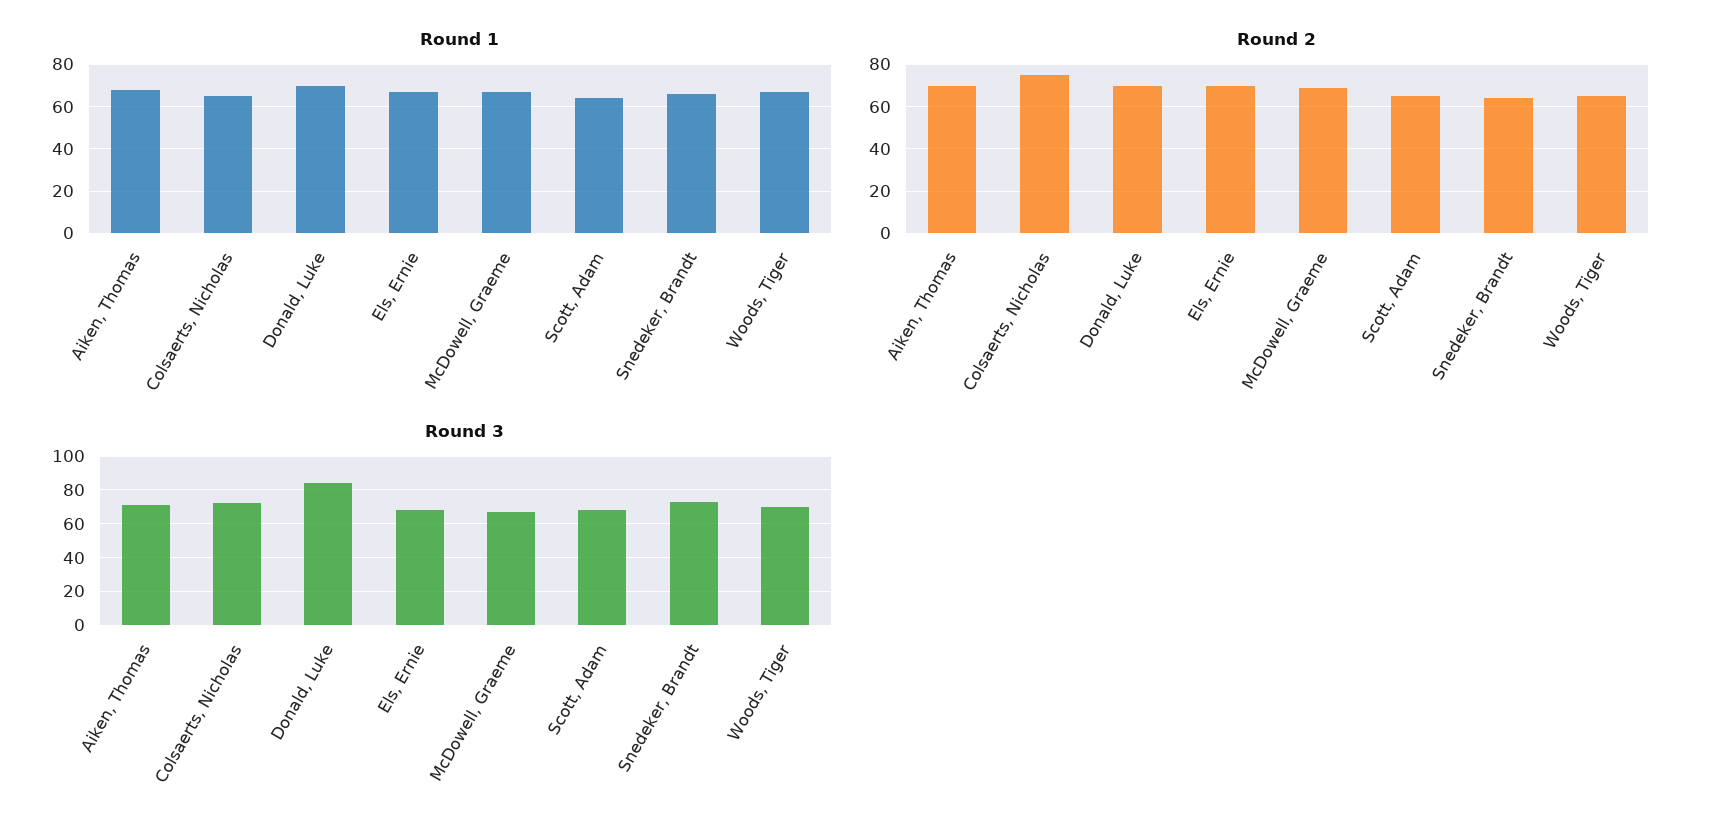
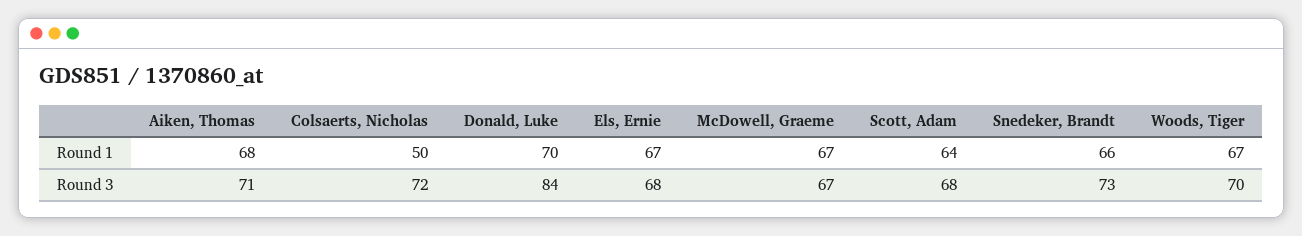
Round 1, Colsaerts, Nicholas: 65 -> 50
Round 2, Aiken, Thomas: 70 -> none
Round 2, Colsaerts, Nicholas: 75 -> none
Round 2, Donald, Luke: 70 -> none
Round 2, Els, Ernie: 70 -> none
Round 2, McDowell, Graeme: 70 -> none
Round 2, Scott, Adam: 65 -> none
Round 2, Snedeker, Brandt: 65 -> none
Round 2, Woods, Tiger: 65 -> none

